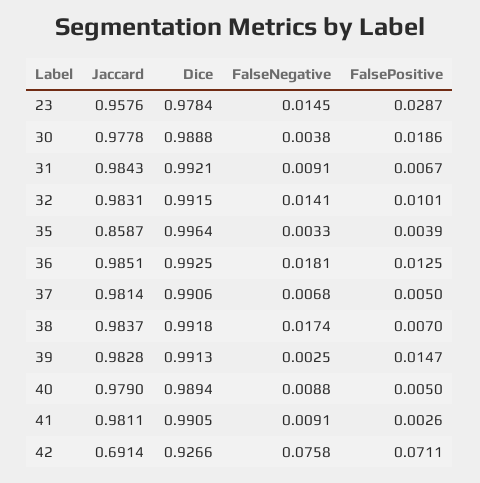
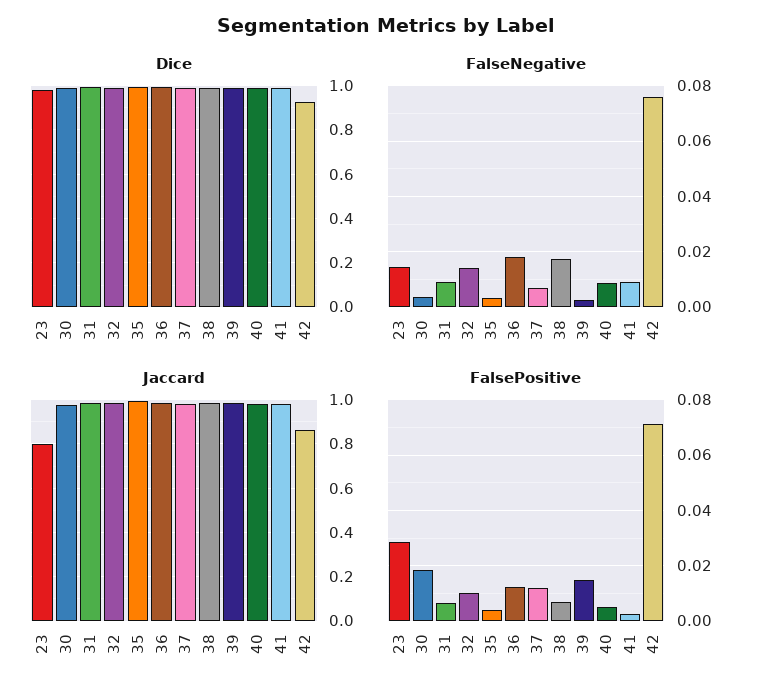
Jaccard, 23: 0.9576 -> 0.8
Jaccard, 35: 0.8587 -> 1
FalsePositive, 37: 0.005 -> 0.0125
Jaccard, 42: 0.6914 -> 0.85

